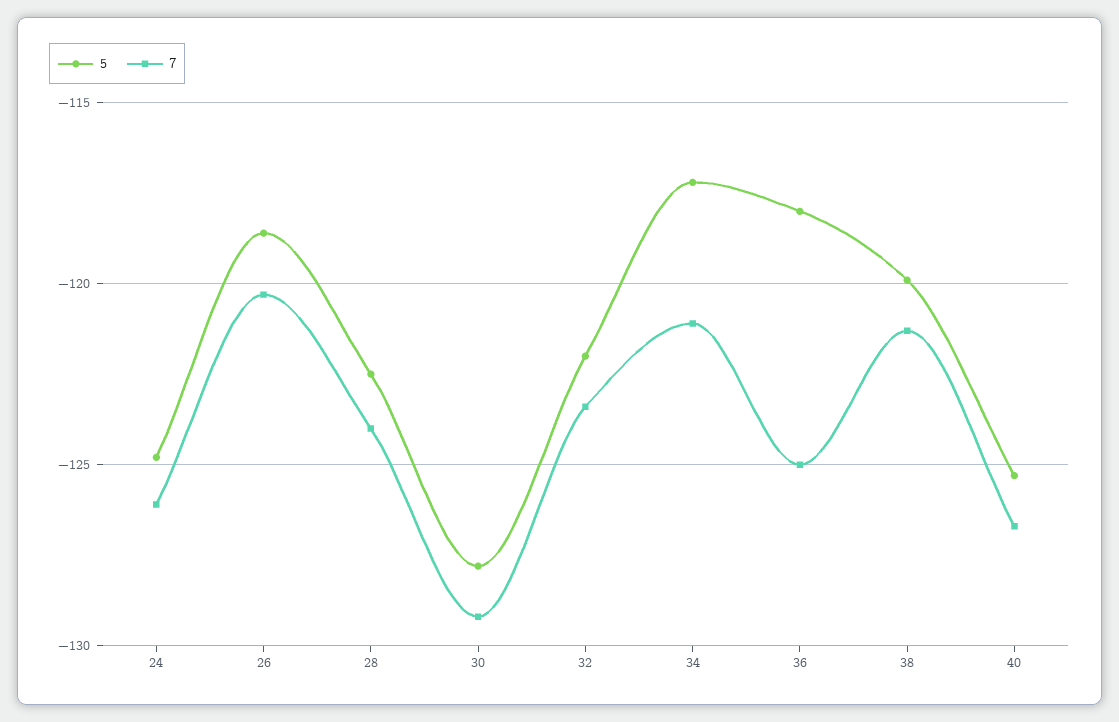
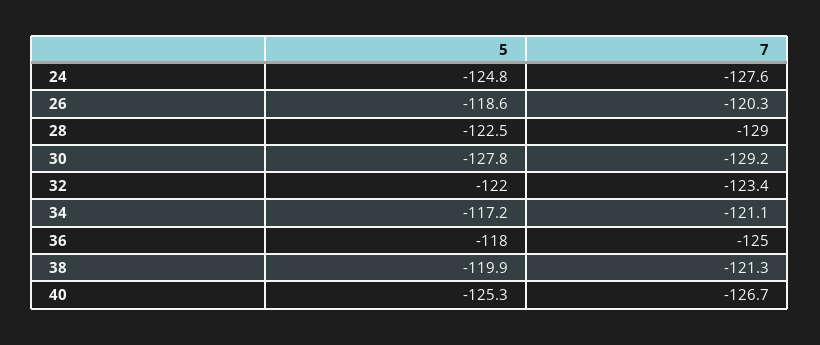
7, 24: -126 -> -127.6
7, 28: -124 -> -129

